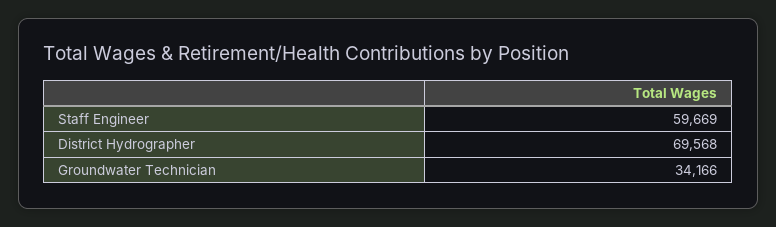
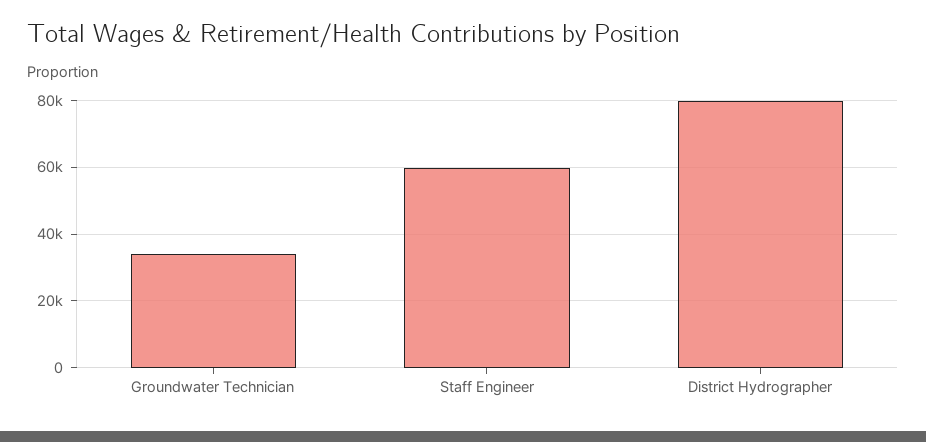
District Hydrographer: 69568 -> 80000

